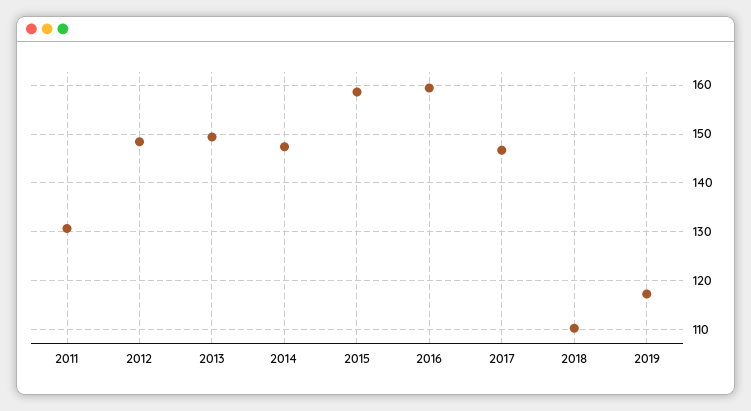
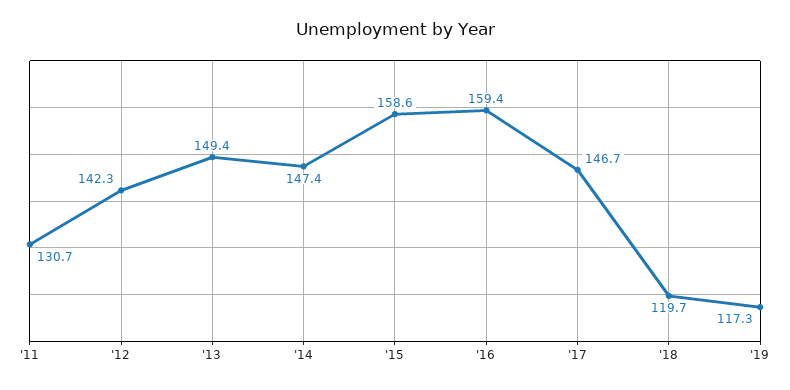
2012: 148 -> 142.3
2018: 110 -> 119.7

